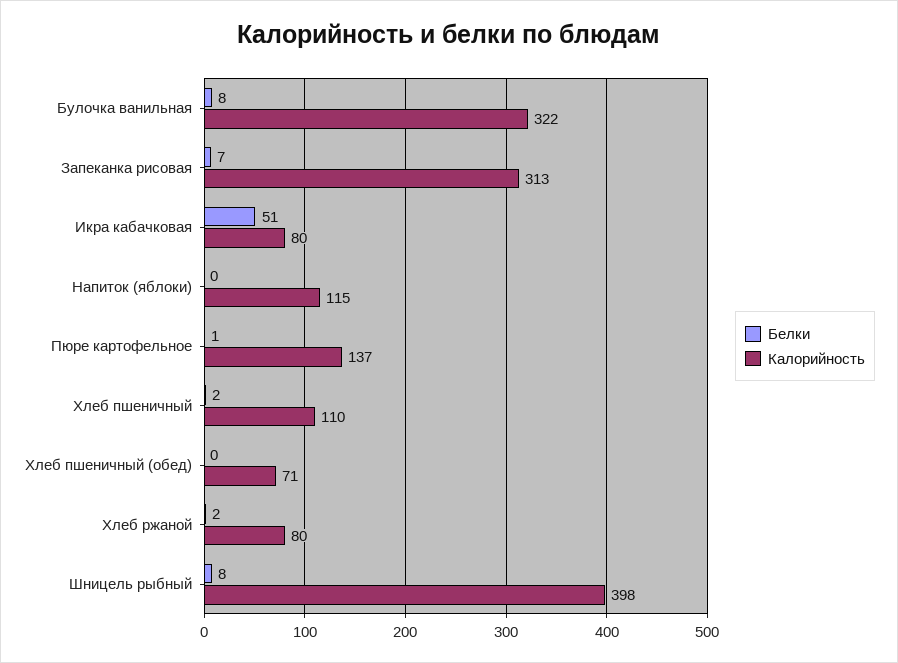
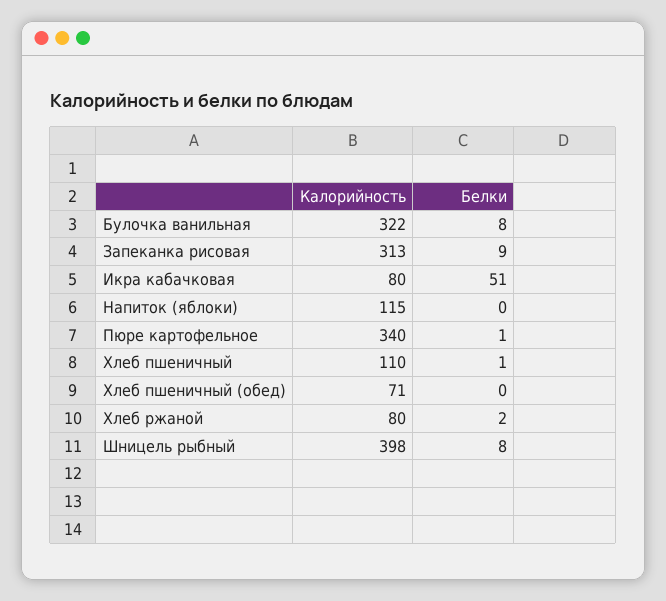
Белки, Запеканка рисовая: 7 -> 9
Калорийность, Пюре картофельное: 137 -> 340
Белки, Хлеб пшеничный: 2 -> 1

